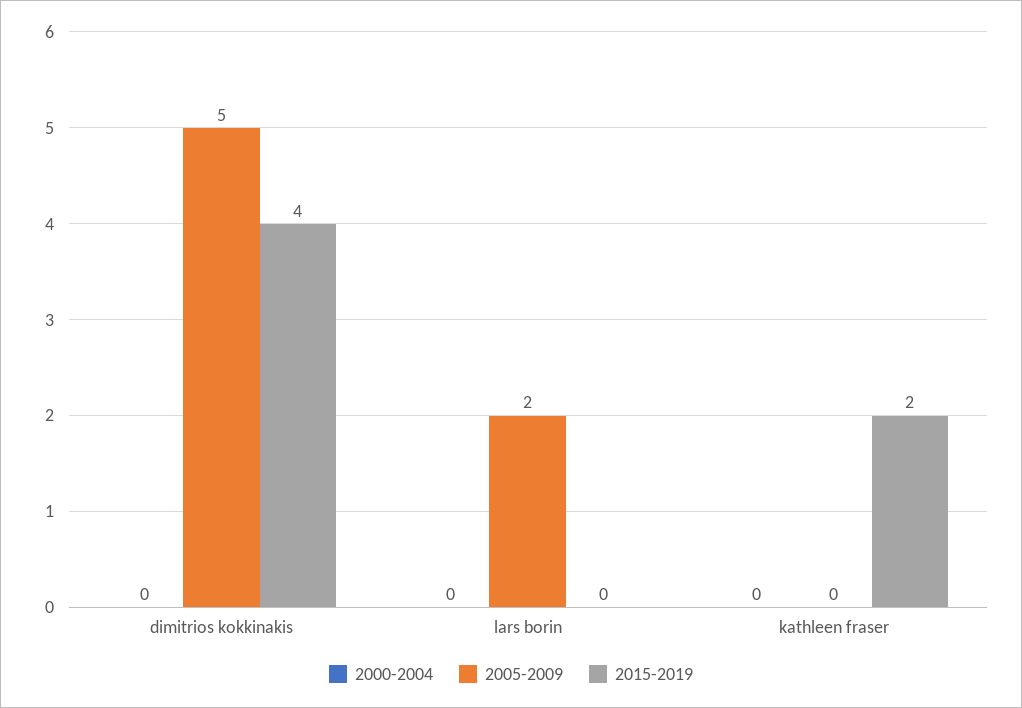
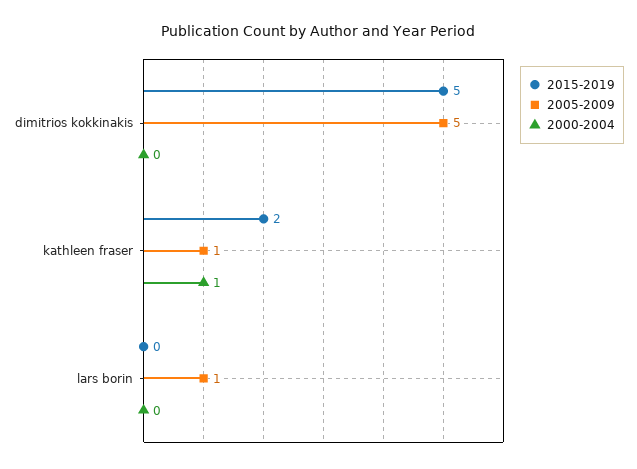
2015-2019, dimitrios kokkinakis: 4 -> 5
2005-2009, lars borin: 2 -> 1
2000-2004, kathleen fraser: 0 -> 1
2005-2009, kathleen fraser: 0 -> 1

